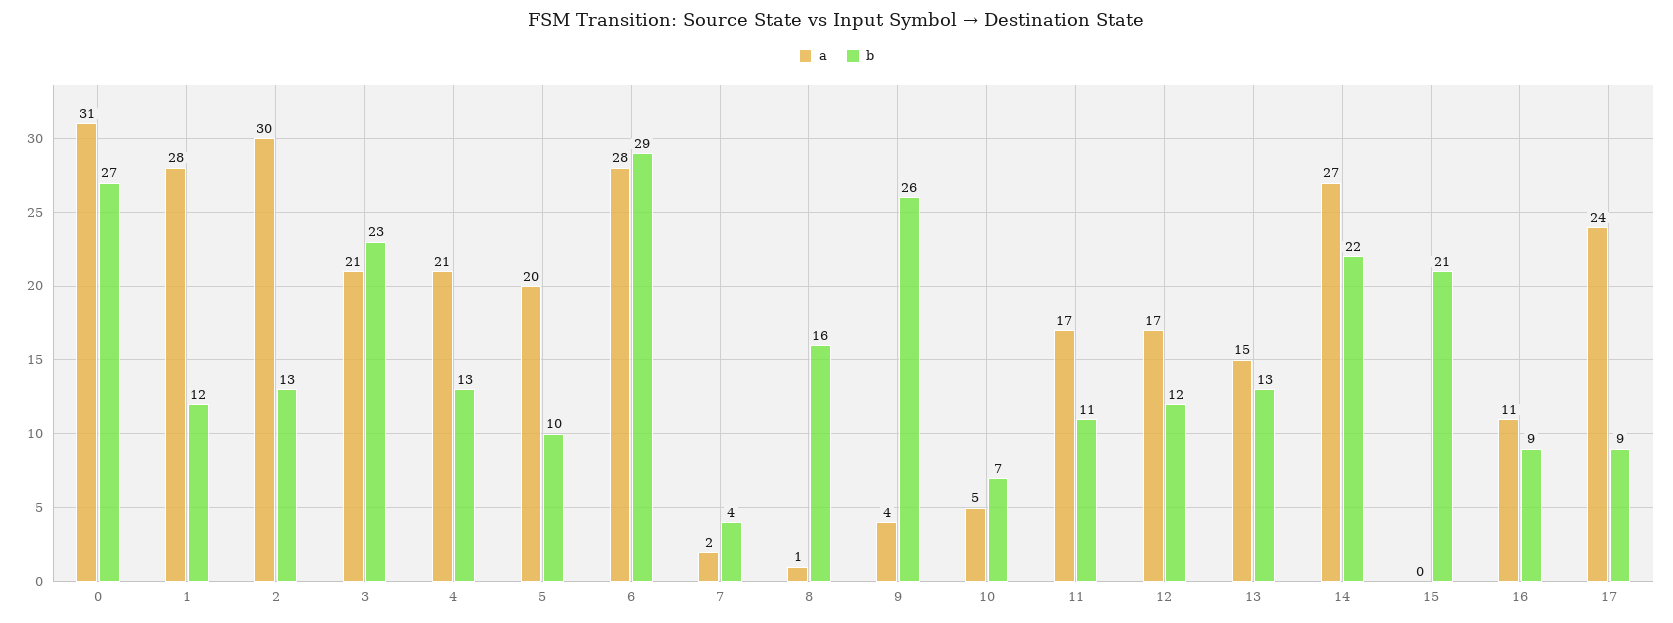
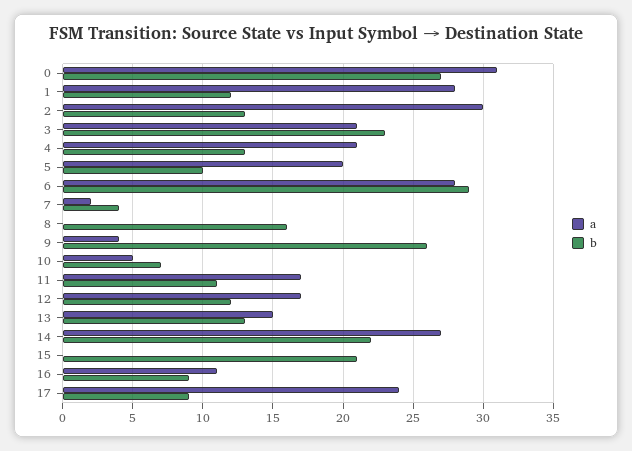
a, 8: 1 -> 0

